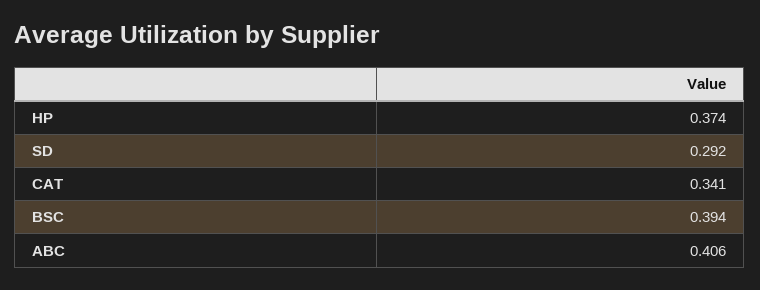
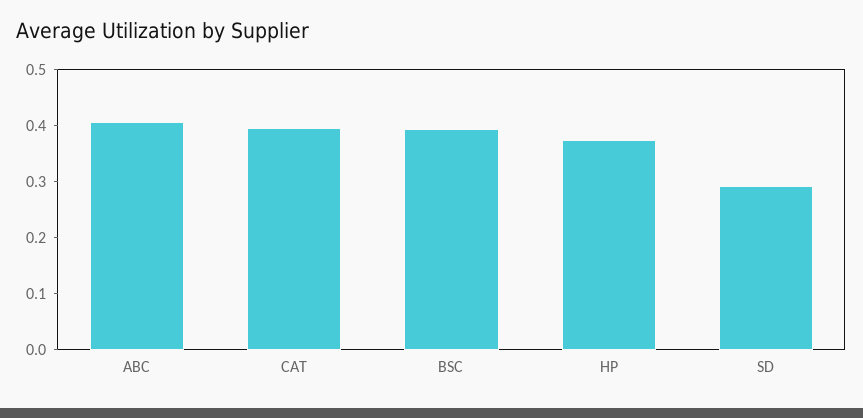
CAT: 0.341 -> 0.4

